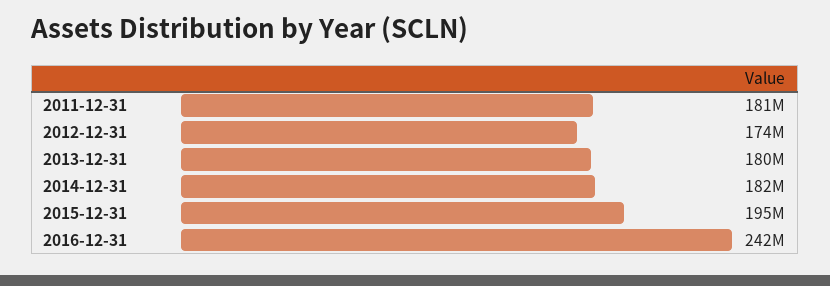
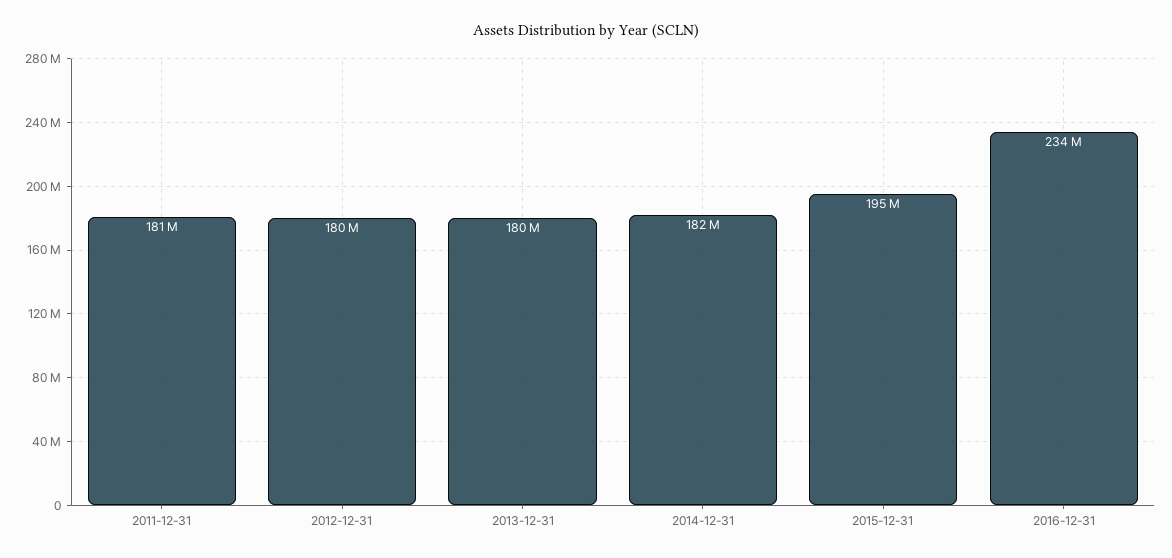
2012-12-31: 174000000 -> 180000000
2016-12-31: 242000000 -> 234000000

